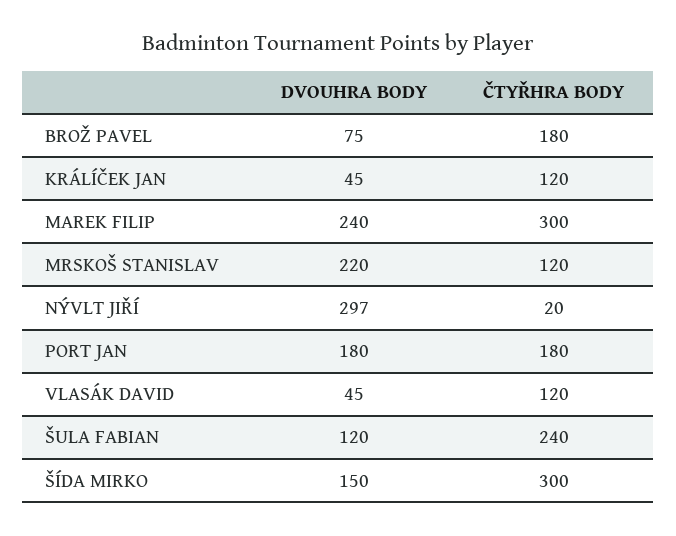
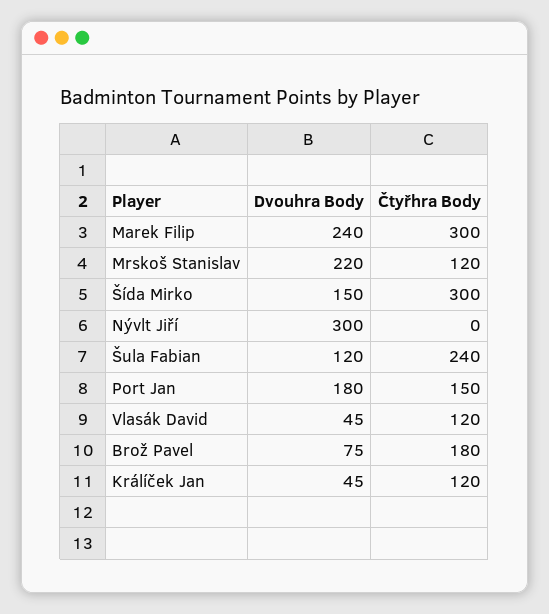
DVOUHRA BODY, NÝVLT JIŘÍ: 297 -> 300
ČTYŘHRA BODY, NÝVLT JIŘÍ: 20 -> 0
ČTYŘHRA BODY, PORT JAN: 180 -> 150

